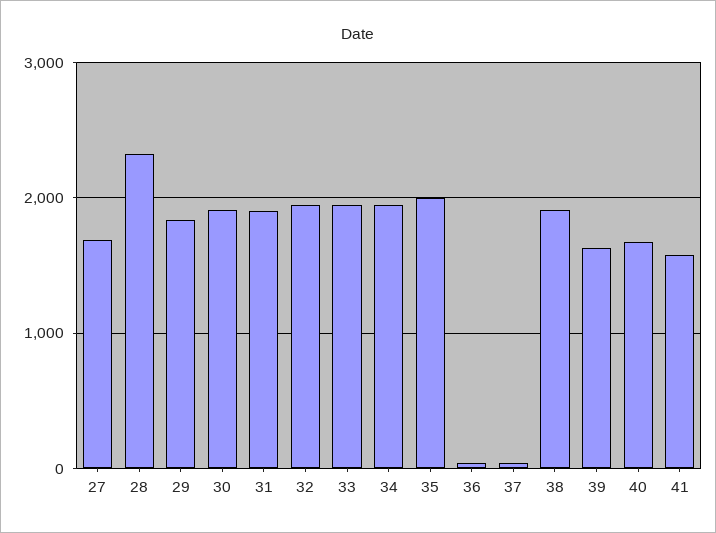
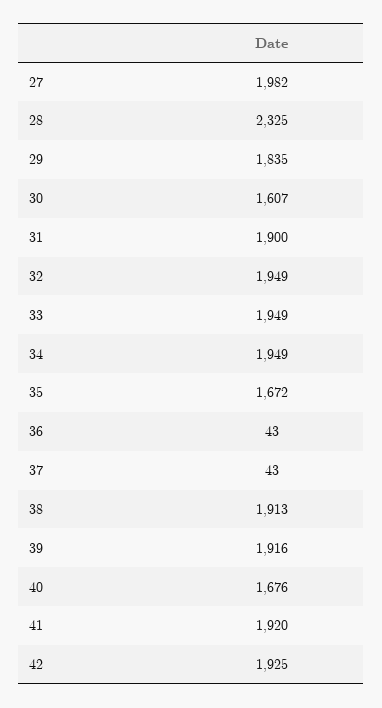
27: 1700 -> 1982
30: 1900 -> 1607
35: 2000 -> 1672
39: 1600 -> 1916
41: 1600 -> 1920
42: none -> 1925

